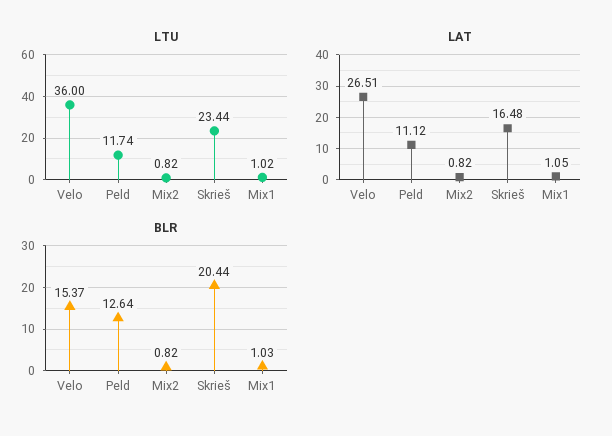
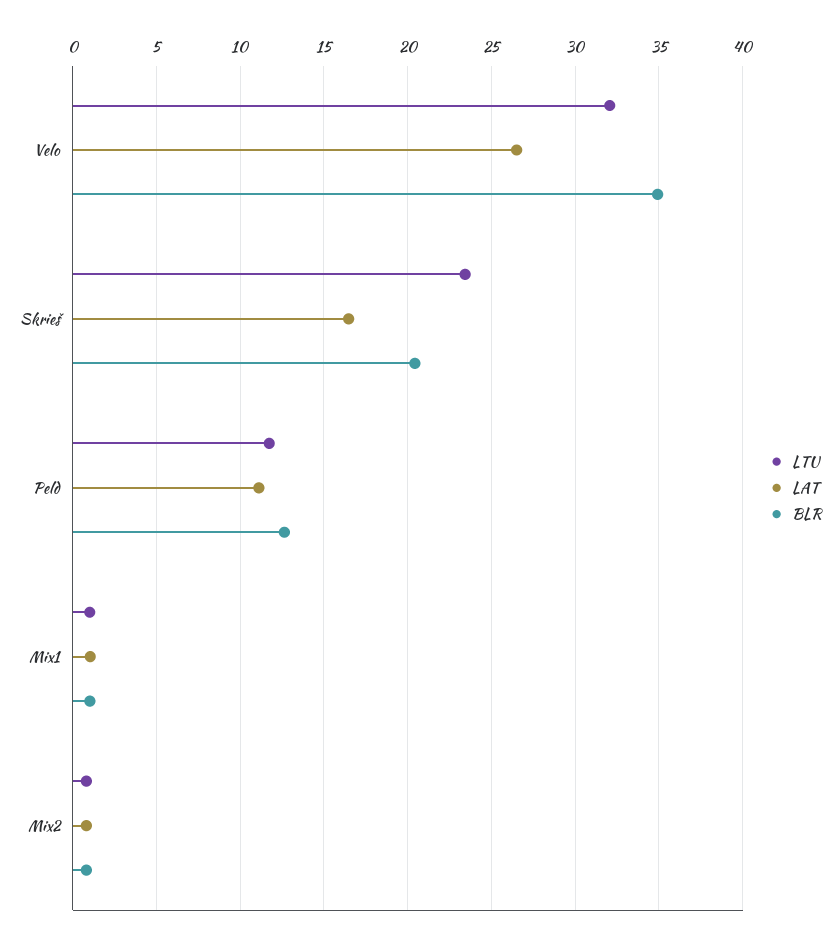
LTU, Velo: 36 -> 32
BLR, Velo: 15.37 -> 35

